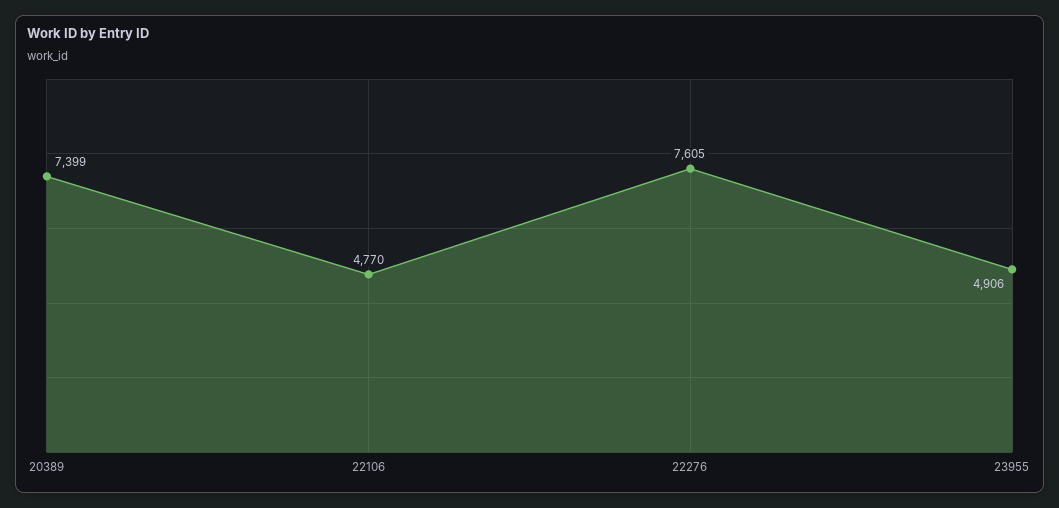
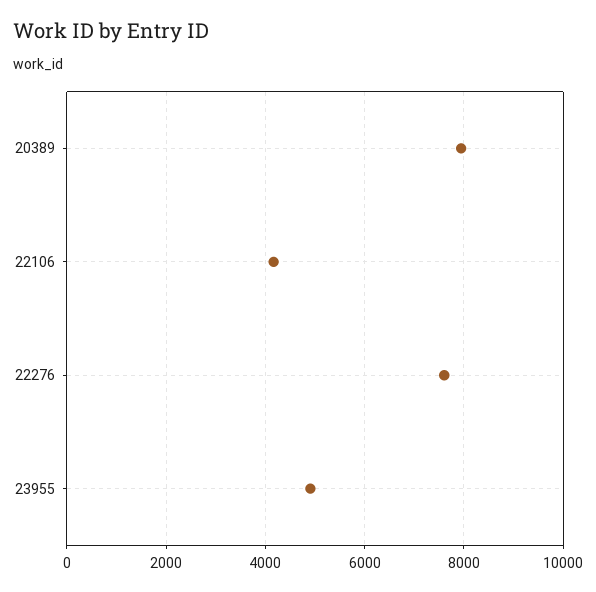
20389: 7399 -> 8000
22106: 4770 -> 4200

